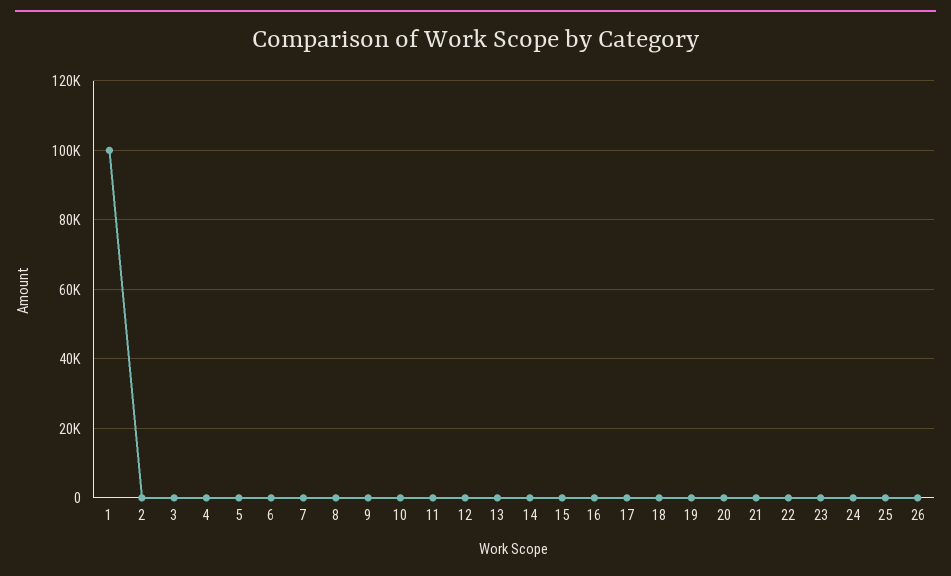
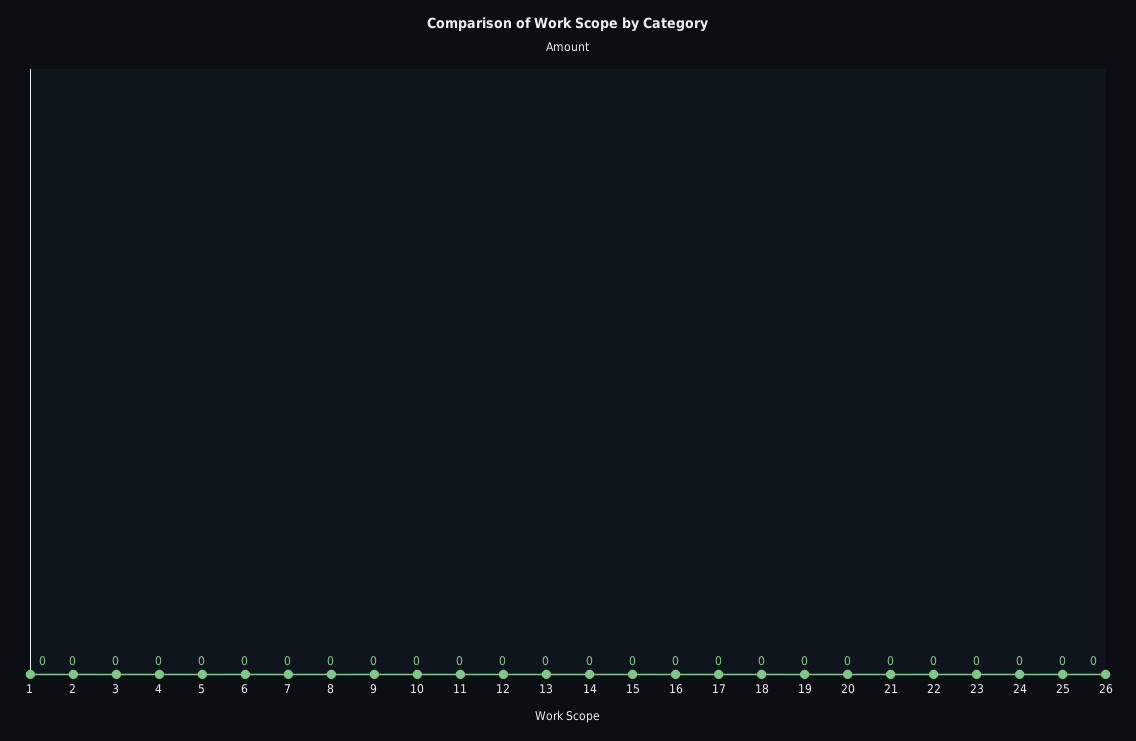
1: 100000 -> 0

